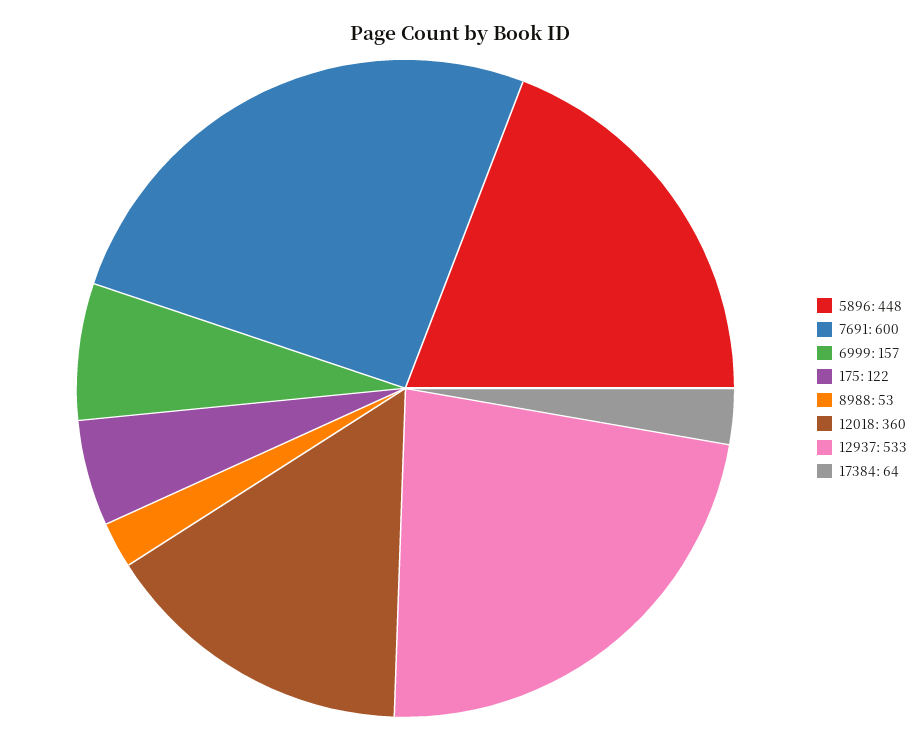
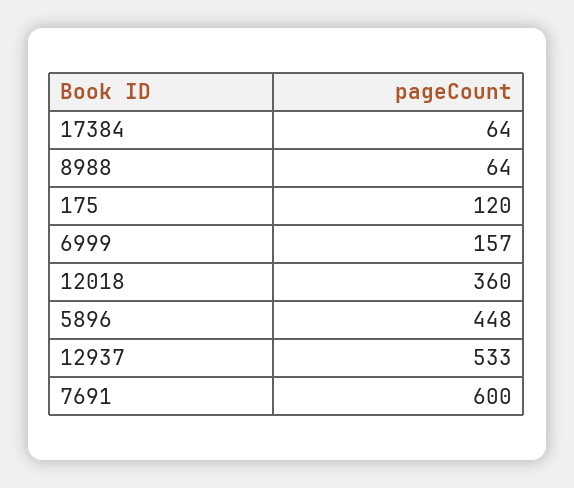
175: 122 -> 120
8988: 53 -> 64

